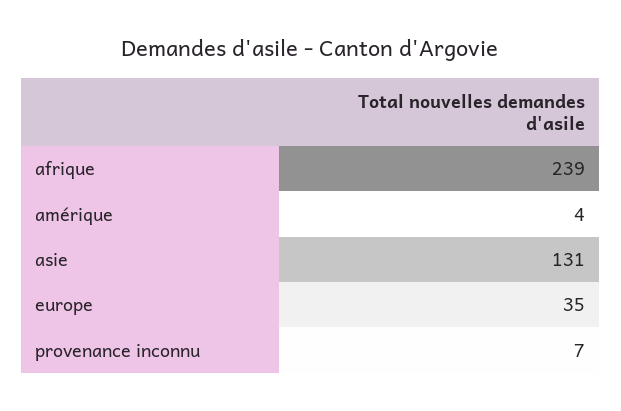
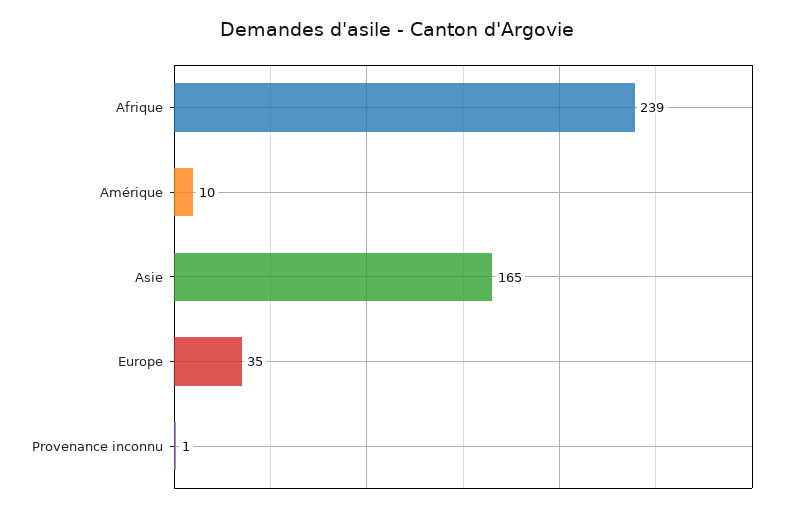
amérique: 4 -> 10
asie: 131 -> 165
provenance inconnu: 7 -> 1

